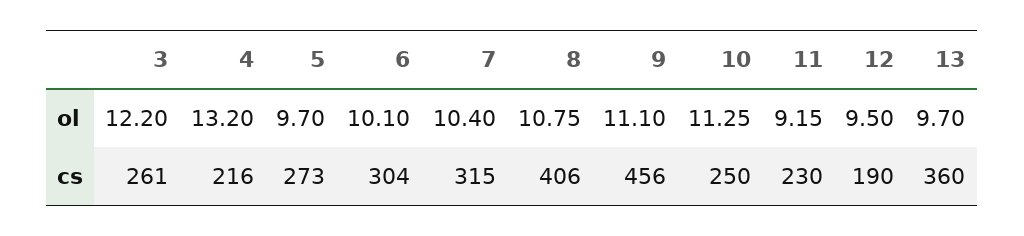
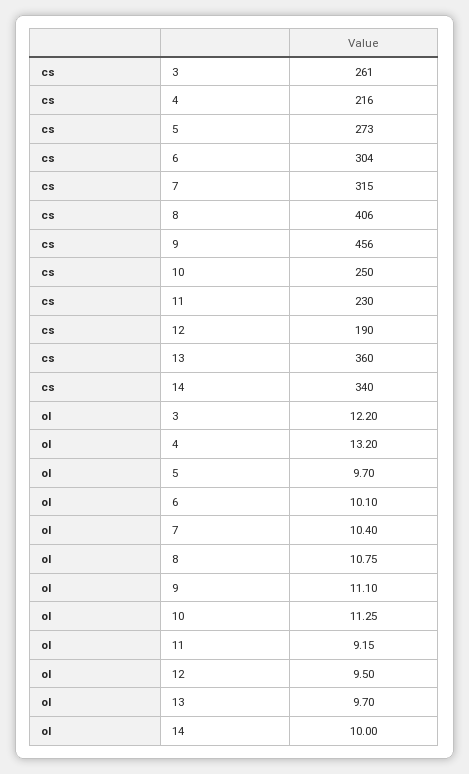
14, cs: none -> 340
14, ol: none -> 10

